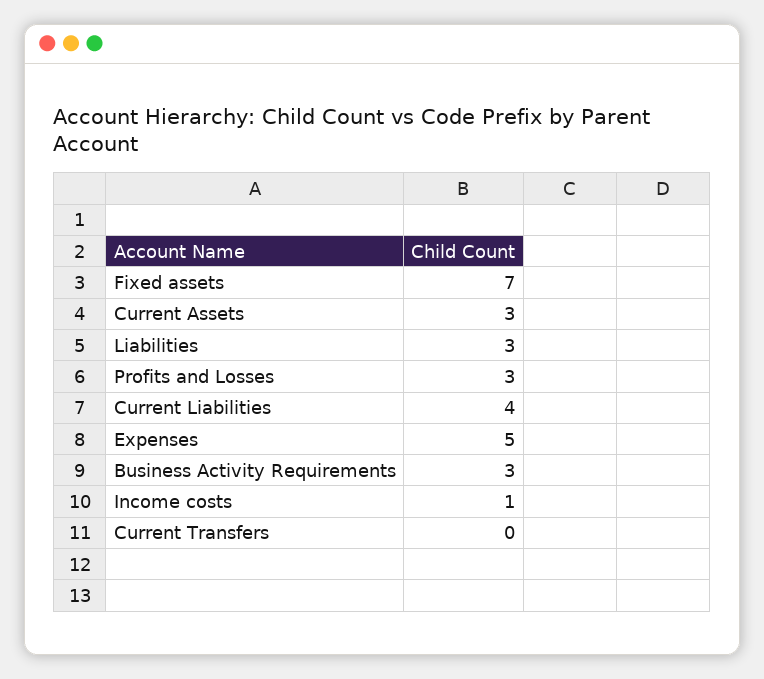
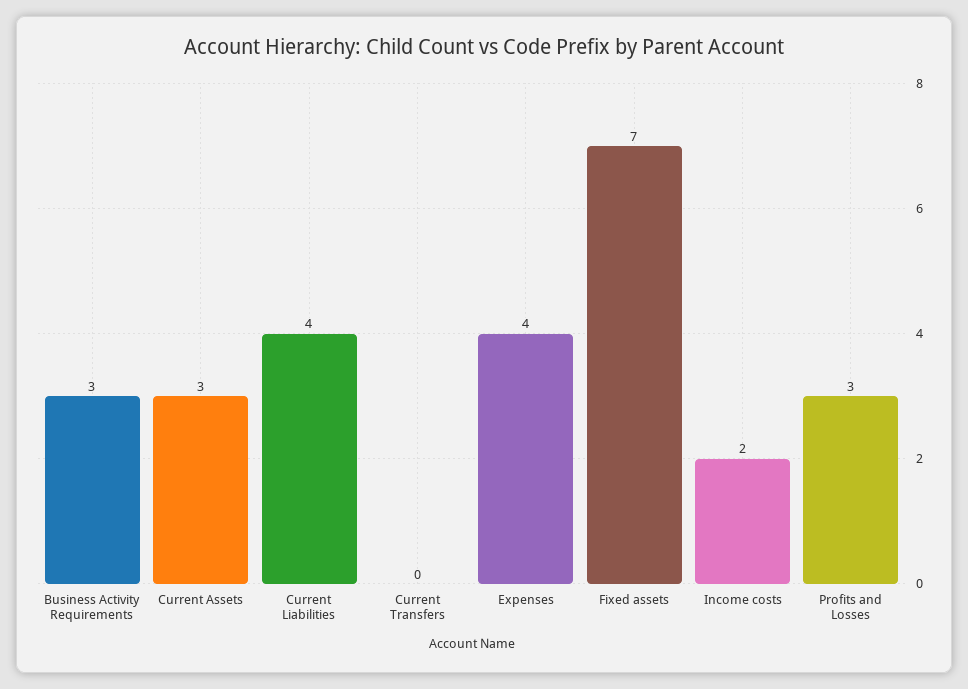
Liabilities: 3 -> none
Expenses: 5 -> 4
Income costs: 1 -> 2

